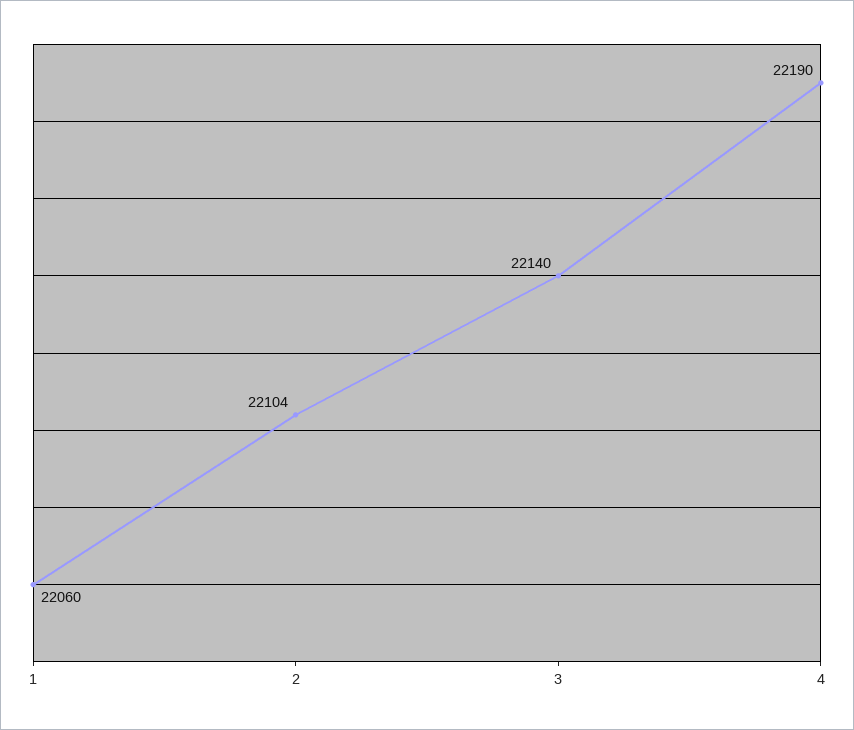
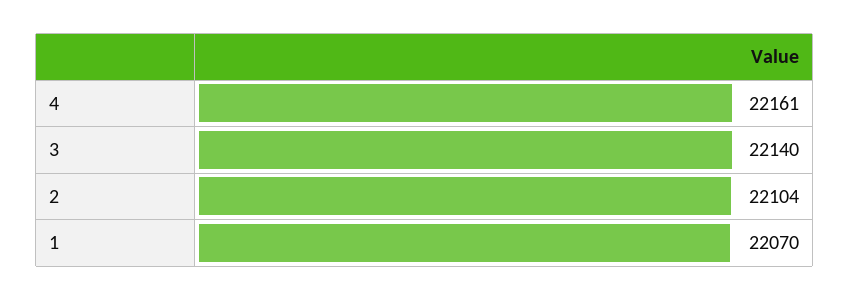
1: 22060 -> 22070
4: 22190 -> 22161

